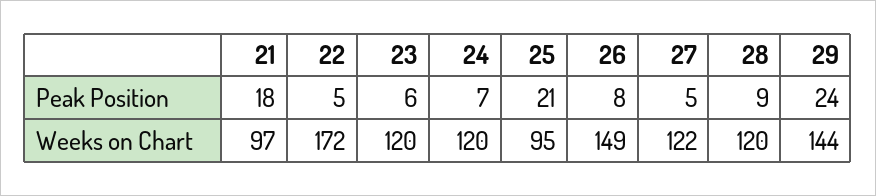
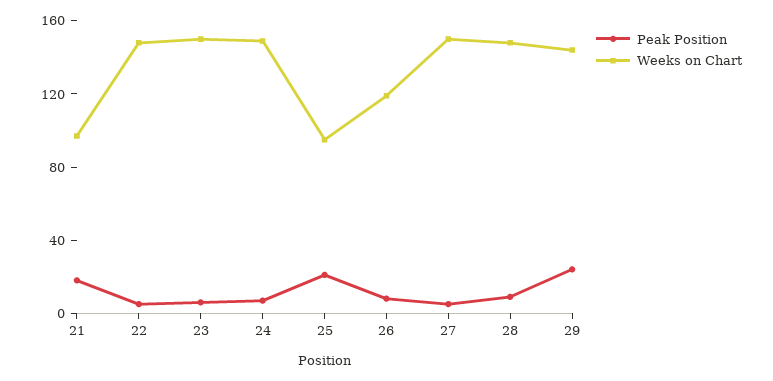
Weeks on Chart, 22: 172 -> 150
Weeks on Chart, 23: 120 -> 150
Weeks on Chart, 24: 120 -> 150
Weeks on Chart, 26: 149 -> 120
Weeks on Chart, 27: 122 -> 150
Weeks on Chart, 28: 120 -> 150

